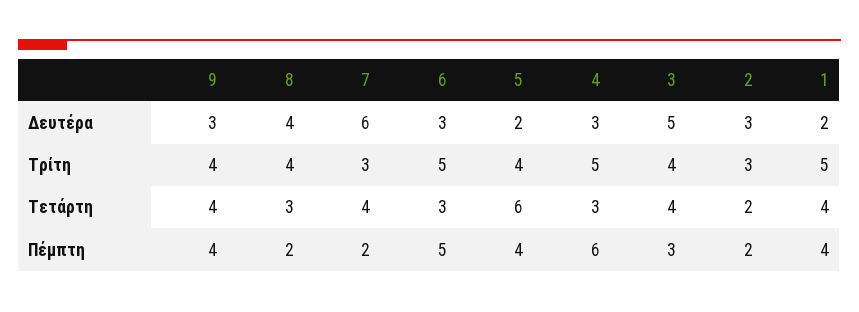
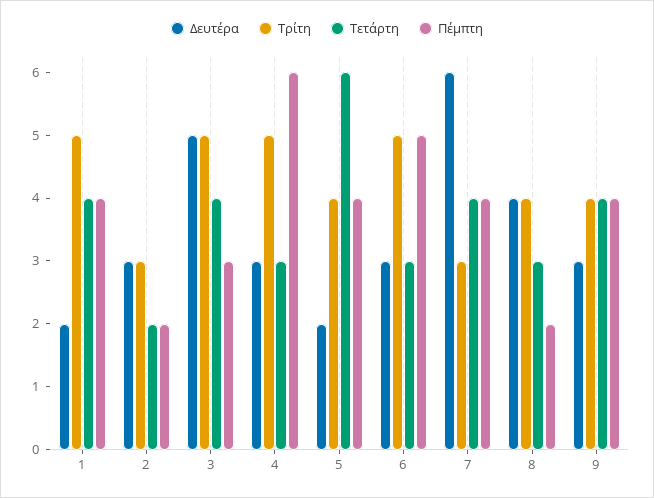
Τρίτη, 3: 4 -> 5
Πέμπτη, 7: 2 -> 4

